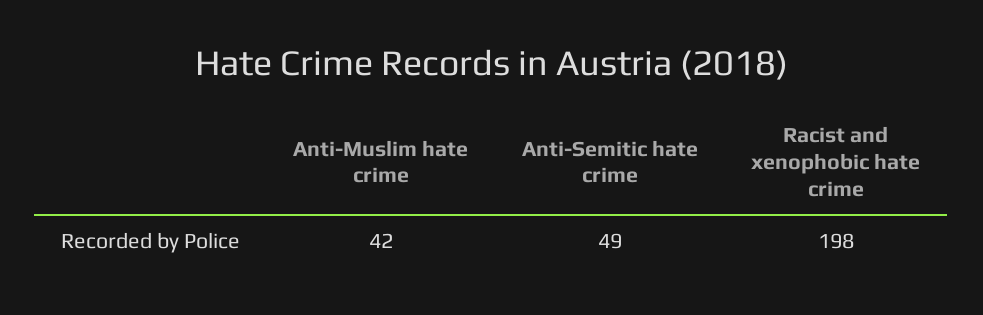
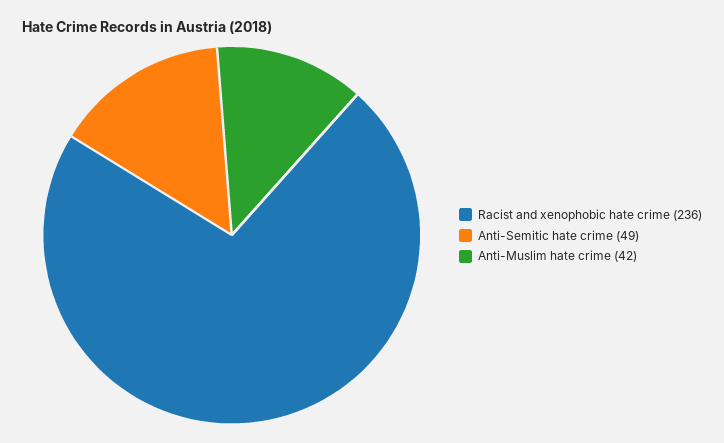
Racist and xenophobic hate crime: 198 -> 236

